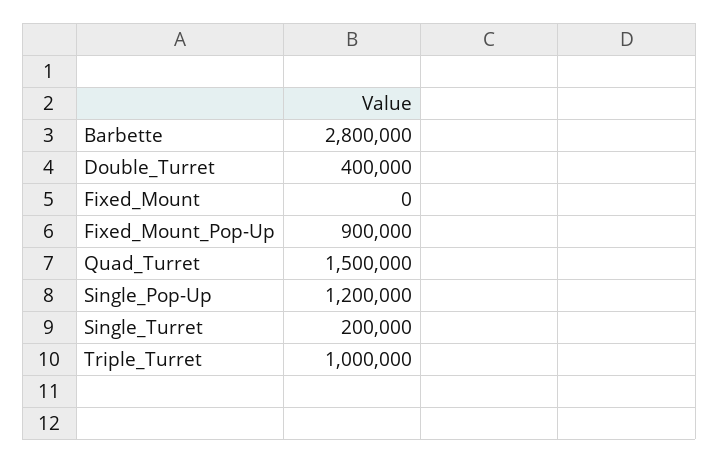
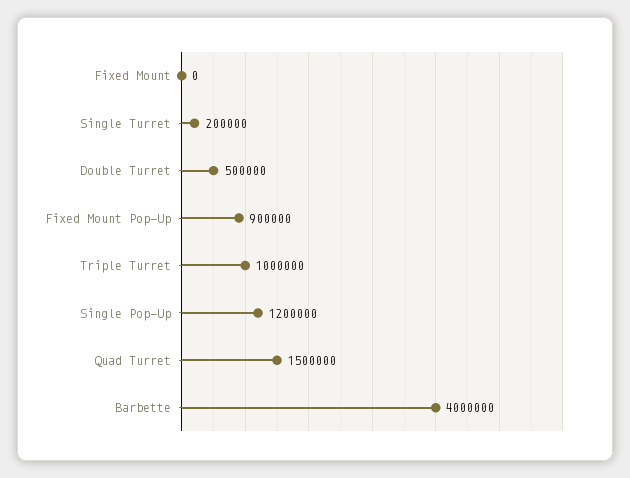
Barbette: 2800000 -> 4000000
Double_Turret: 400000 -> 500000

